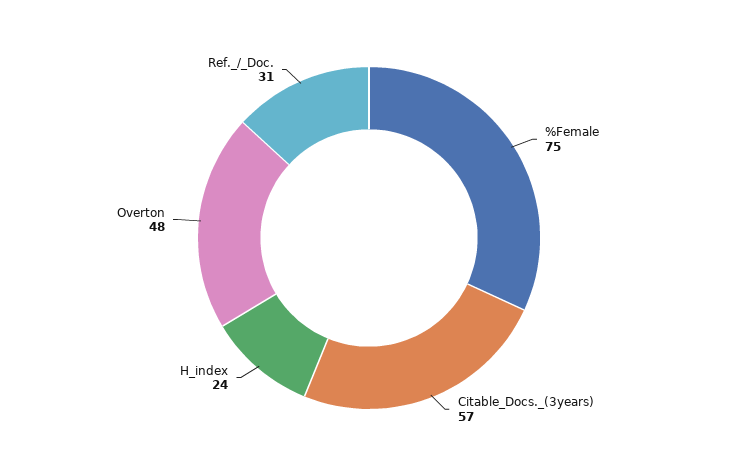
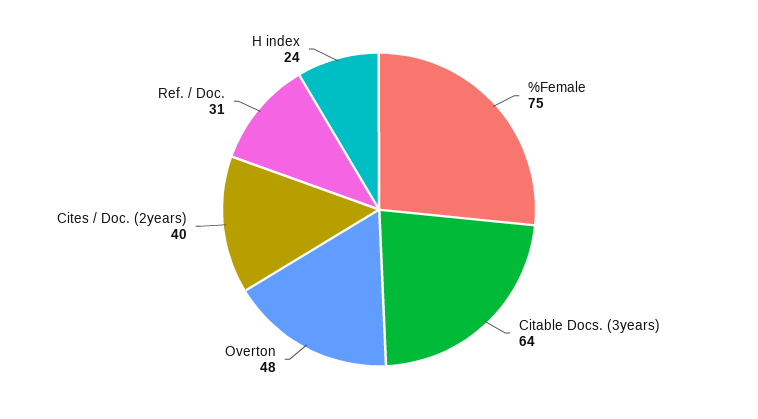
Citable_Docs._(3years): 57 -> 64
Cites / Doc. (2years): none -> 40

